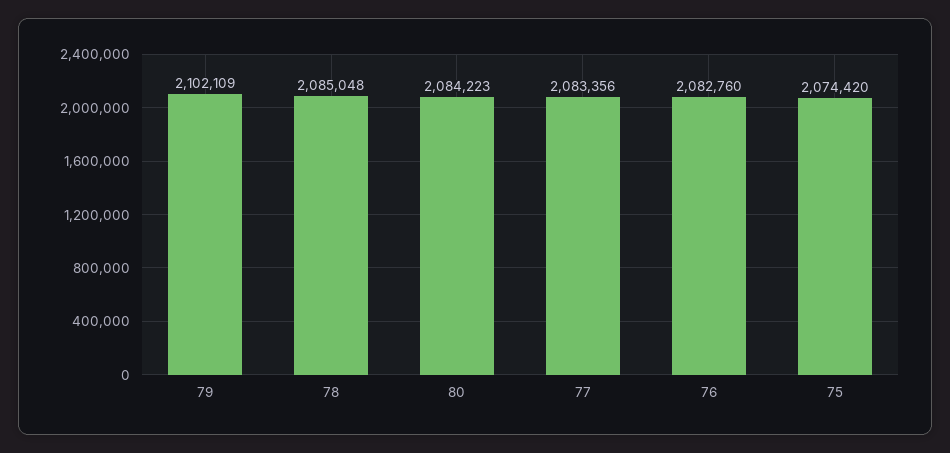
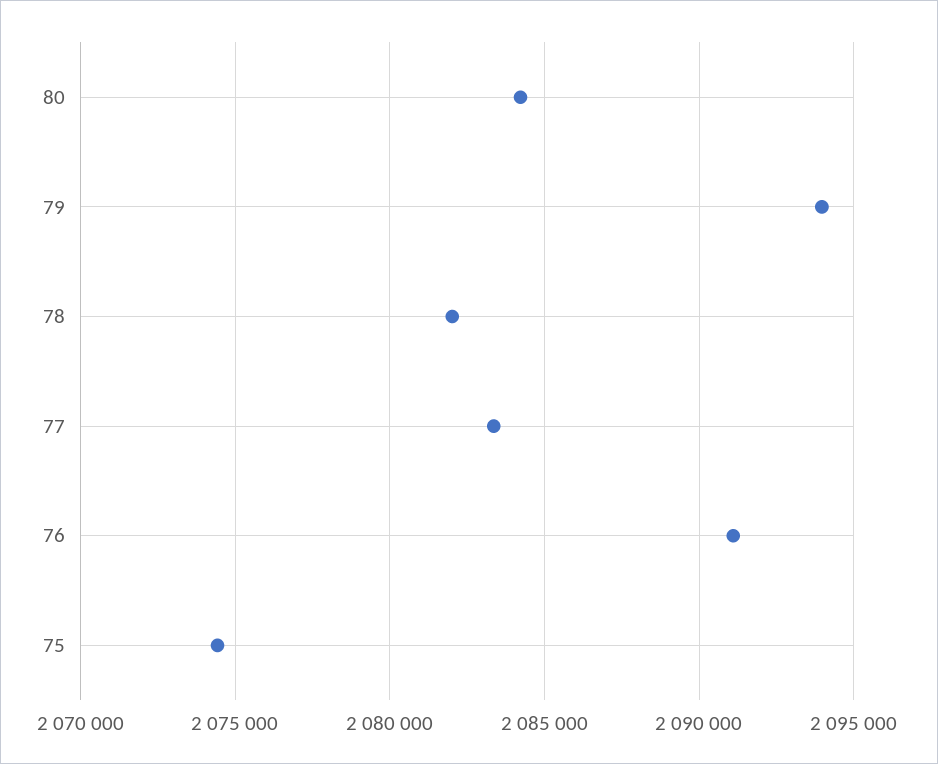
79: 2102109 -> 2094000
78: 2085048 -> 2082000
76: 2082760 -> 2091000

